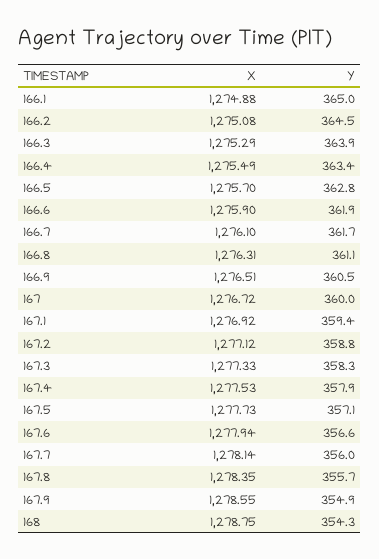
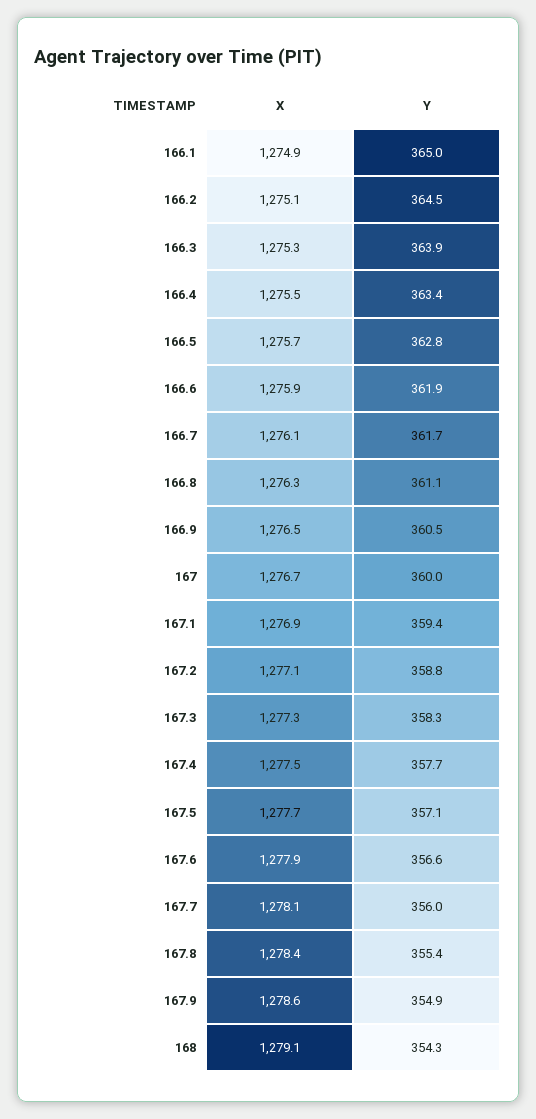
Y, 167.4: 357.9 -> 357.7
Y, 167.8: 355.7 -> 355.4
X, 168: 1278.75 -> 1279.1

